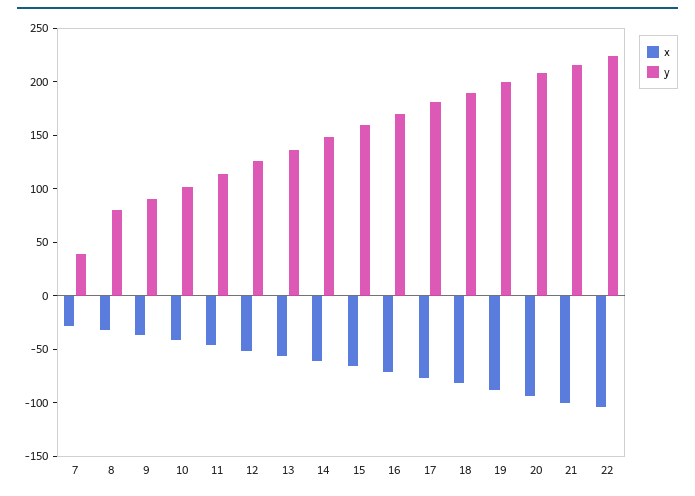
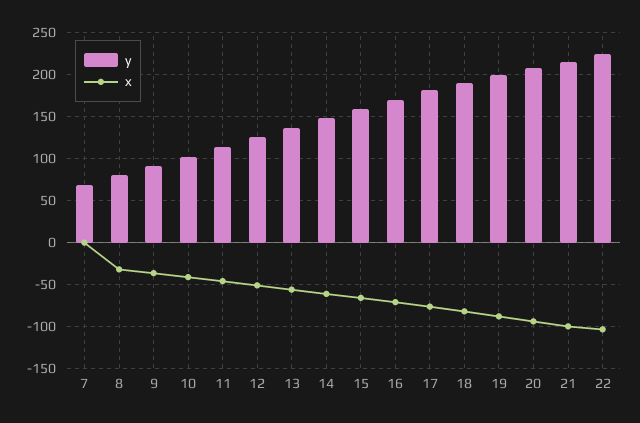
x, 7: -30 -> 0
y, 7: 40 -> 70

